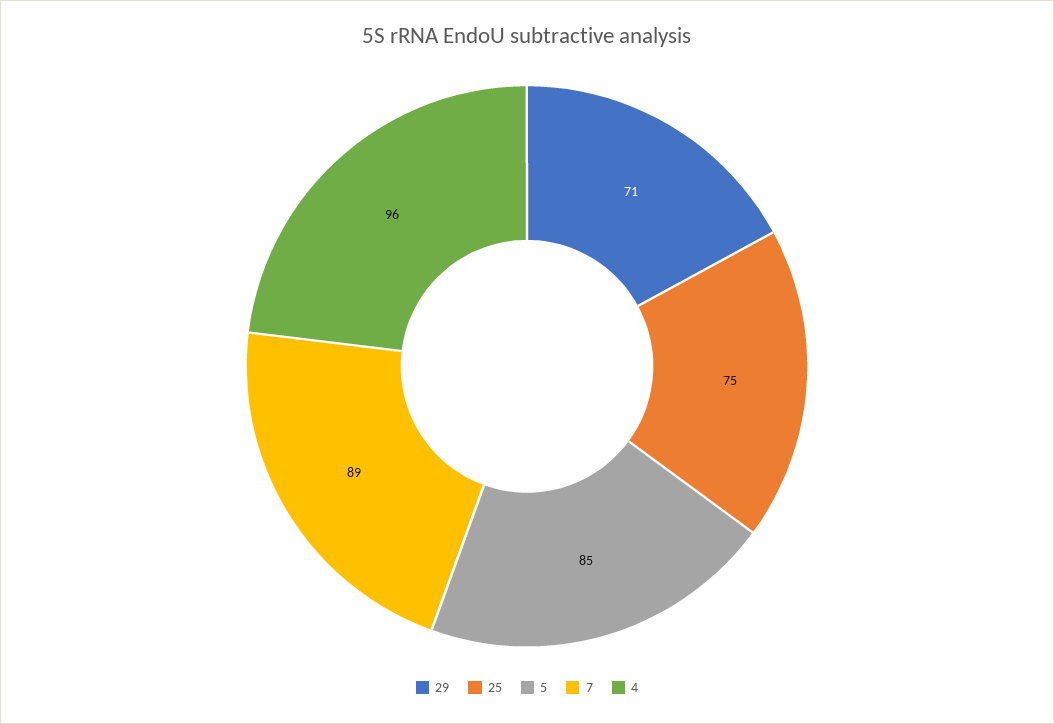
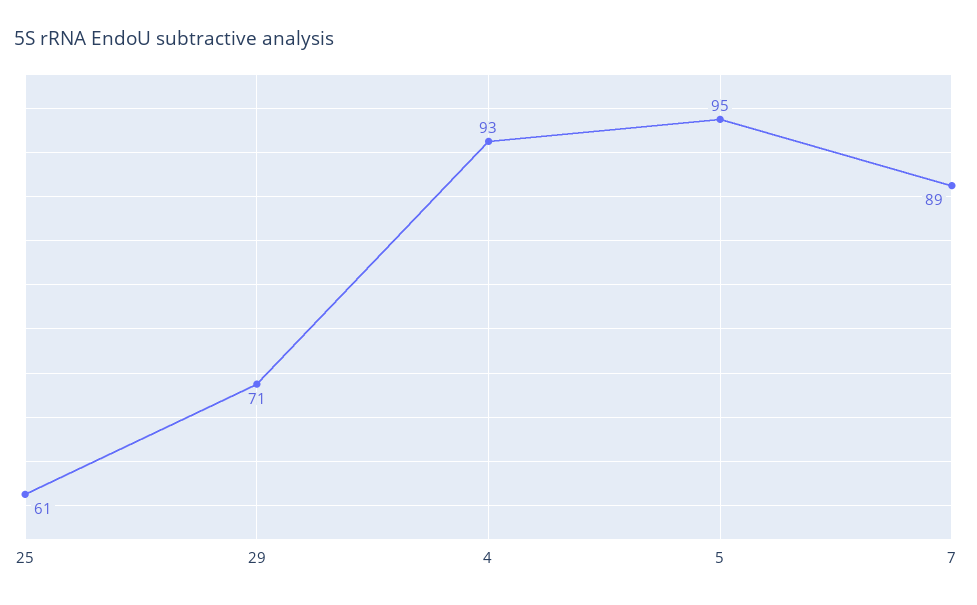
25: 75 -> 61
5: 85 -> 95
4: 96 -> 93

